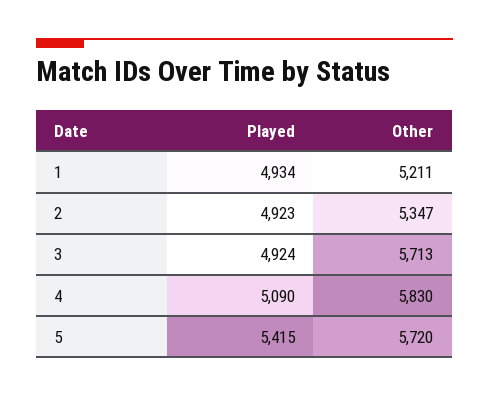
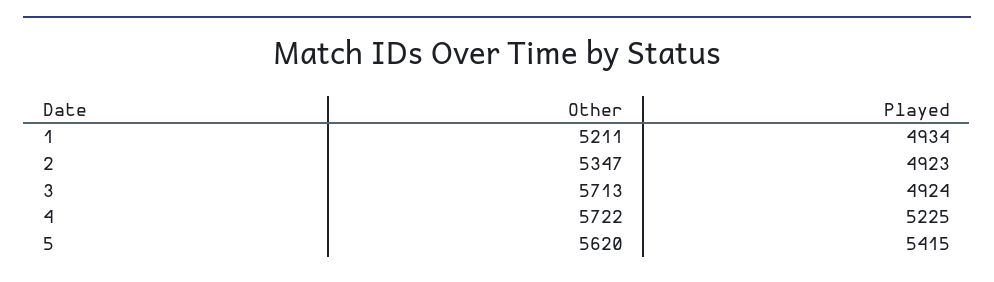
Played, 4: 5090 -> 5225
Other, 4: 5830 -> 5722
Other, 5: 5720 -> 5620

